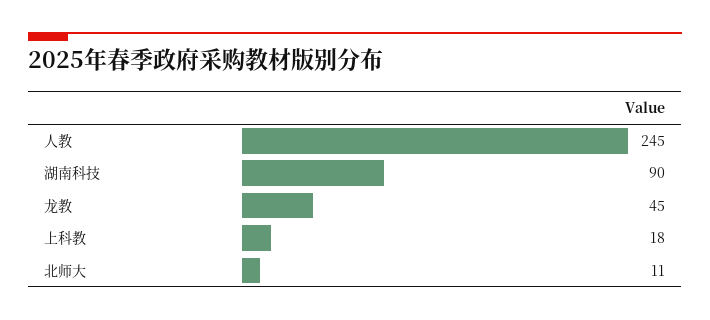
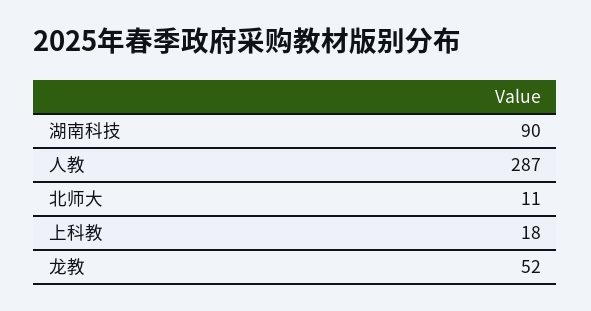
人教: 245 -> 287
龙教: 45 -> 52

